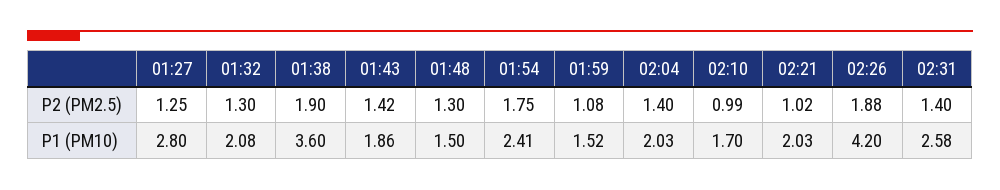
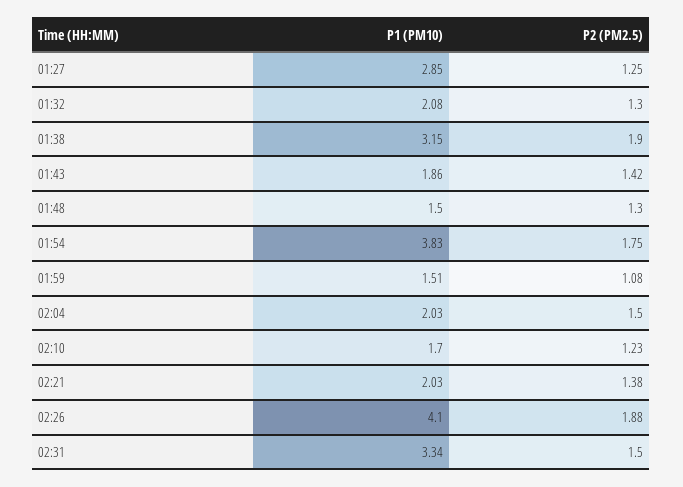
02:04, P2 (PM2.5): 1.4 -> 1.5
02:10, P2 (PM2.5): 0.99 -> 1.23
02:21, P2 (PM2.5): 1.02 -> 1.38
02:31, P2 (PM2.5): 1.4 -> 1.5
01:27, P1 (PM10): 2.8 -> 2.85
01:38, P1 (PM10): 3.6 -> 3.15
01:54, P1 (PM10): 2.41 -> 3.83
01:59, P1 (PM10): 1.52 -> 1.51
02:26, P1 (PM10): 4.2 -> 4.1
02:31, P1 (PM10): 2.58 -> 3.34

